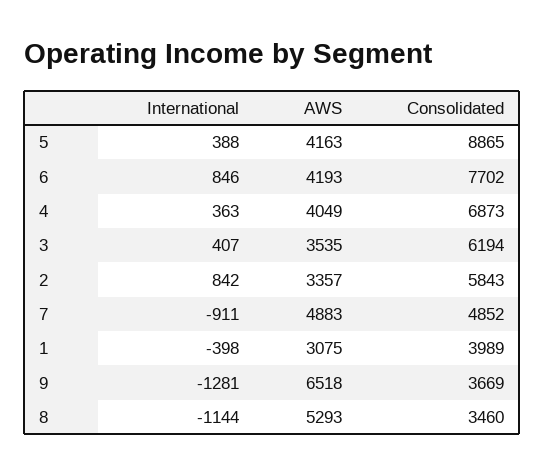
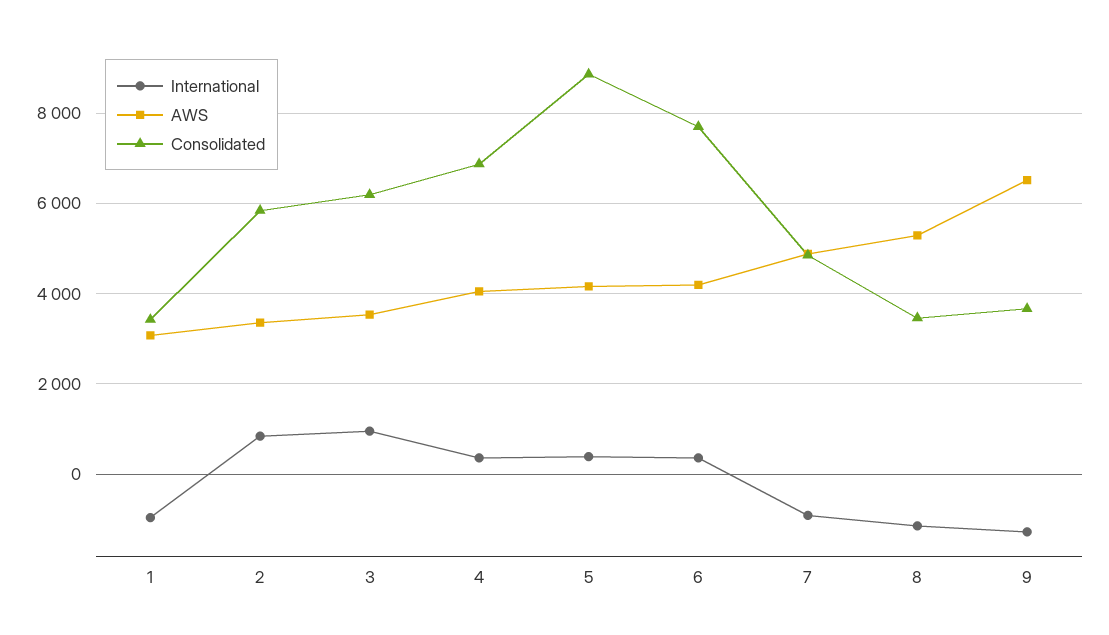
International, 6: 846 -> 400
International, 3: 407 -> 1000
International, 1: -398 -> -1000
Consolidated, 1: 3989 -> 3400

